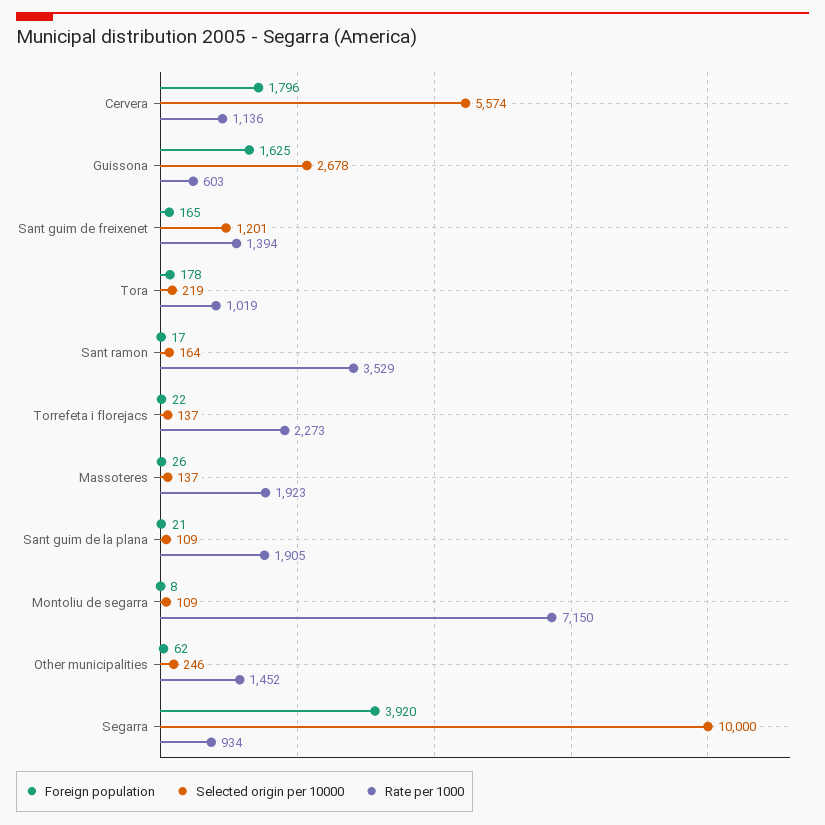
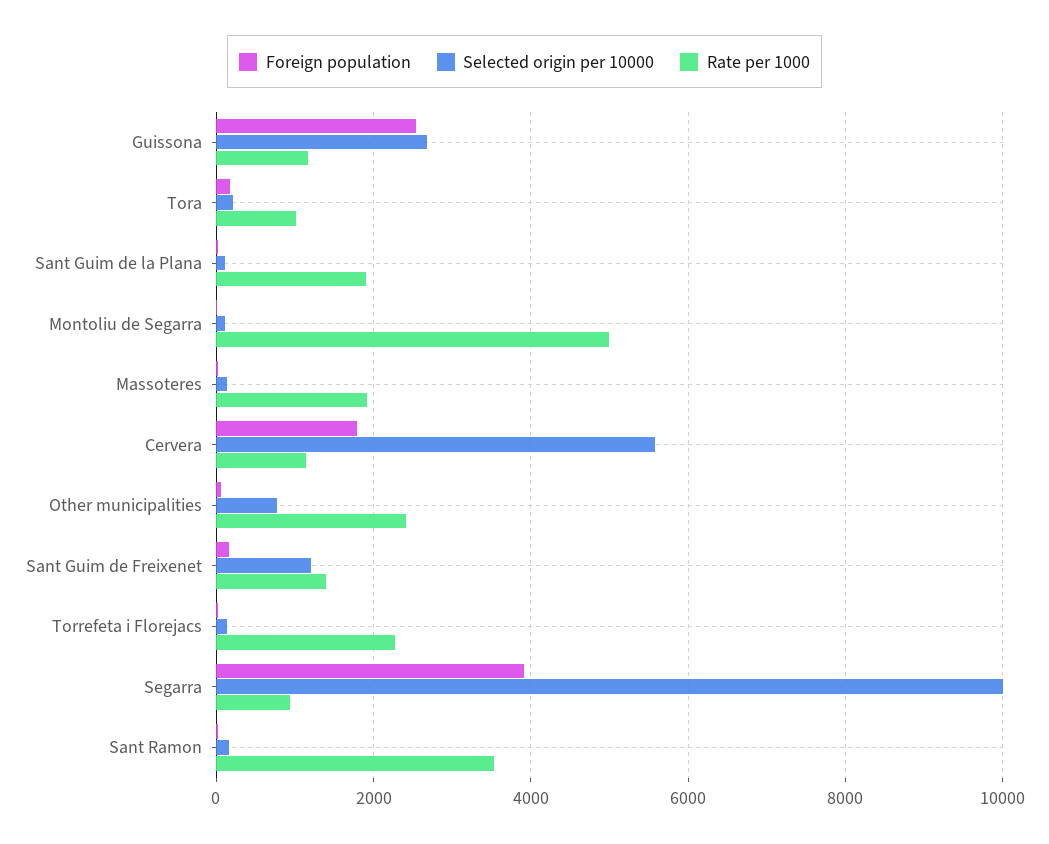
Foreign population, Guissona: 1625 -> 2600
Rate per 1000, Guissona: 603 -> 1200
Rate per 1000, Montoliu de segarra: 7150 -> 5000
Selected origin per 10000, Other municipalities: 246 -> 800
Rate per 1000, Other municipalities: 1452 -> 2400

